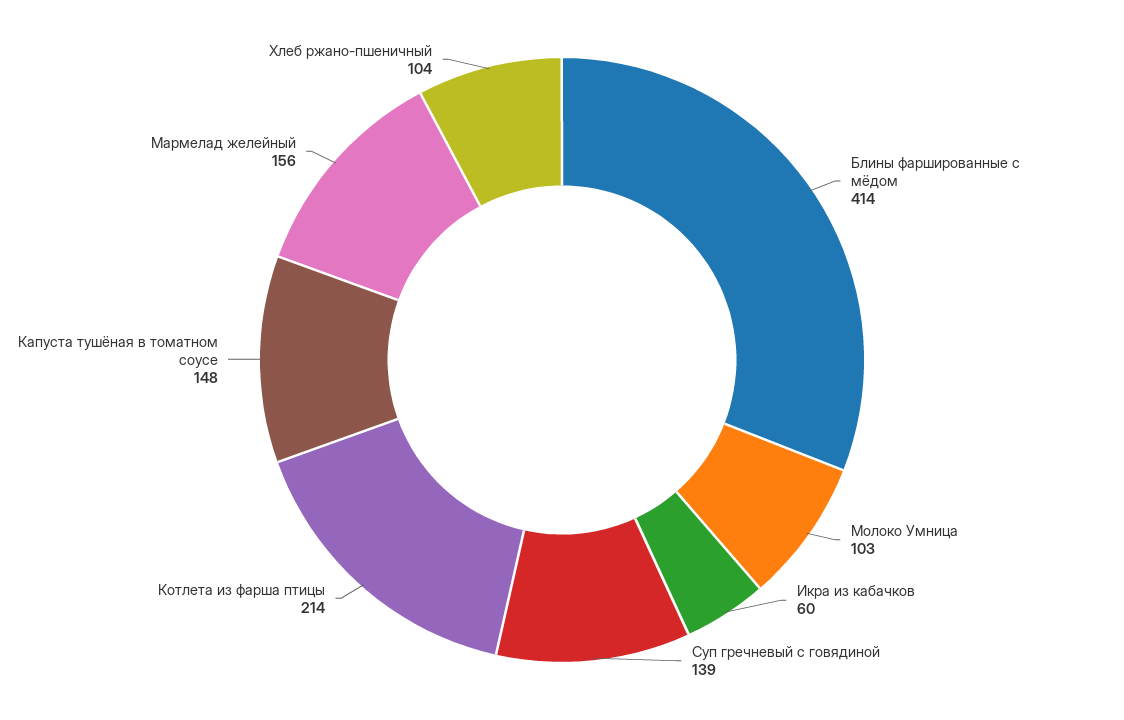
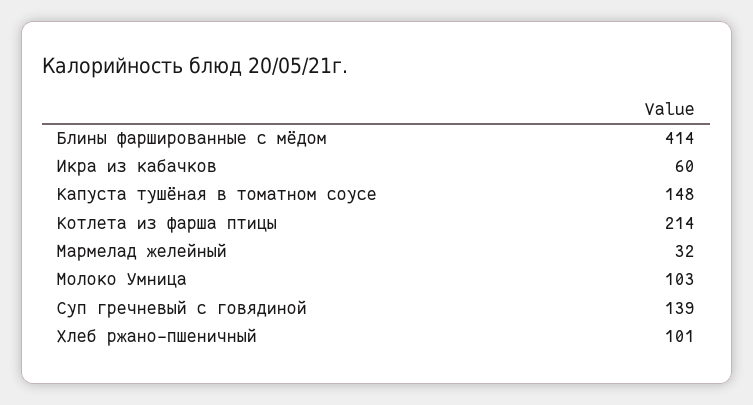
Мармелад желейный: 156 -> 32
Хлеб ржано-пшеничный: 104 -> 101

